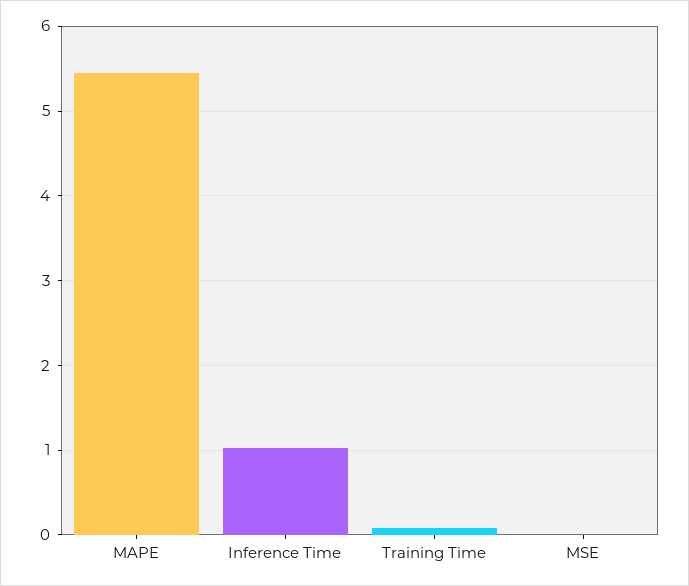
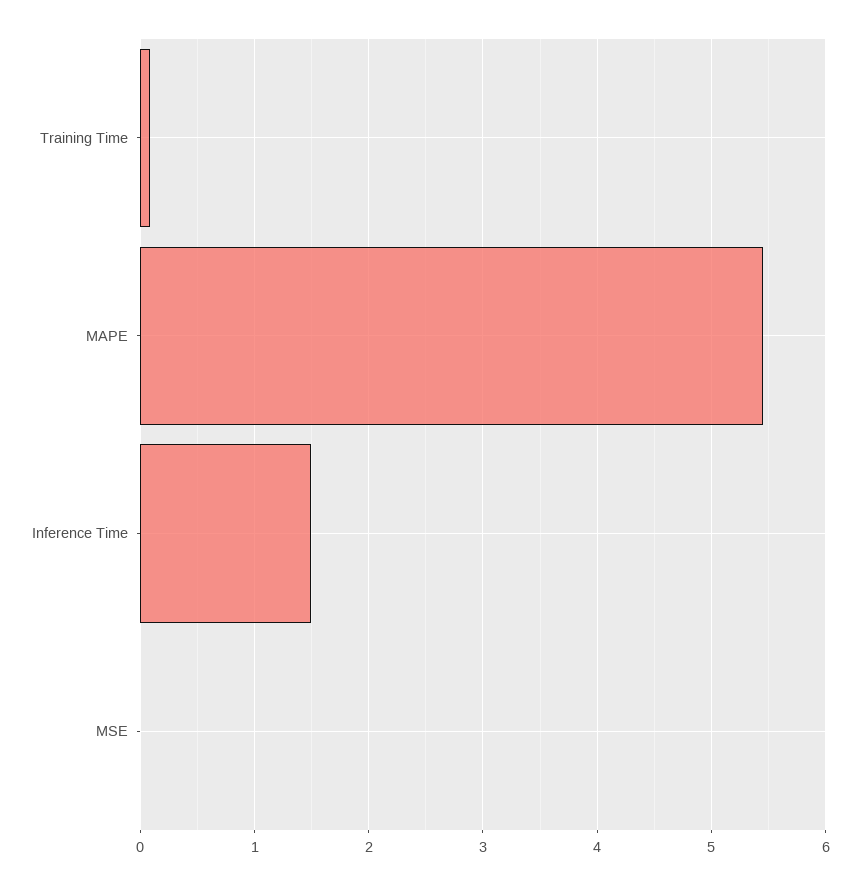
Inference Time: 1 -> 1.5

